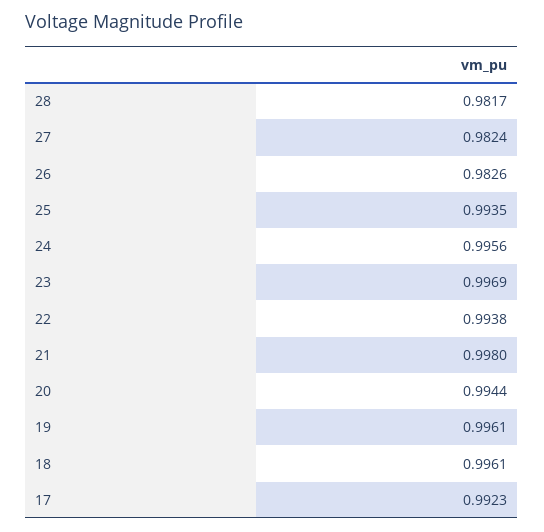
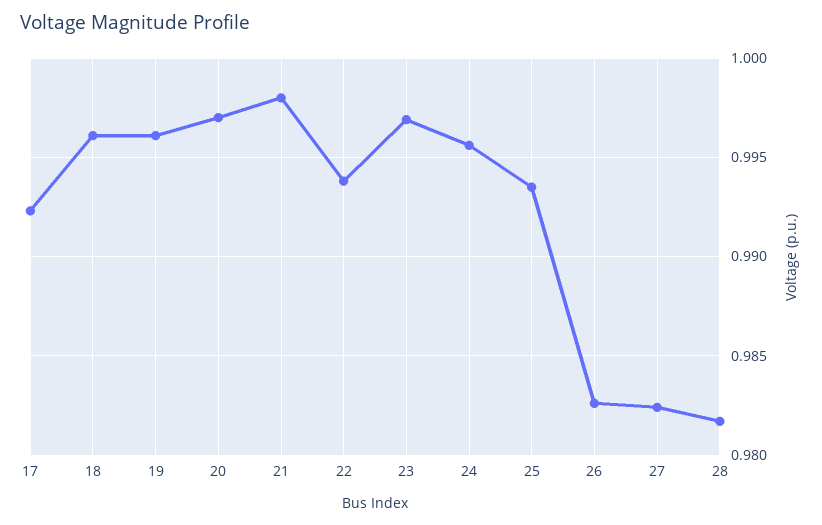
20: 0.9944 -> 0.997

